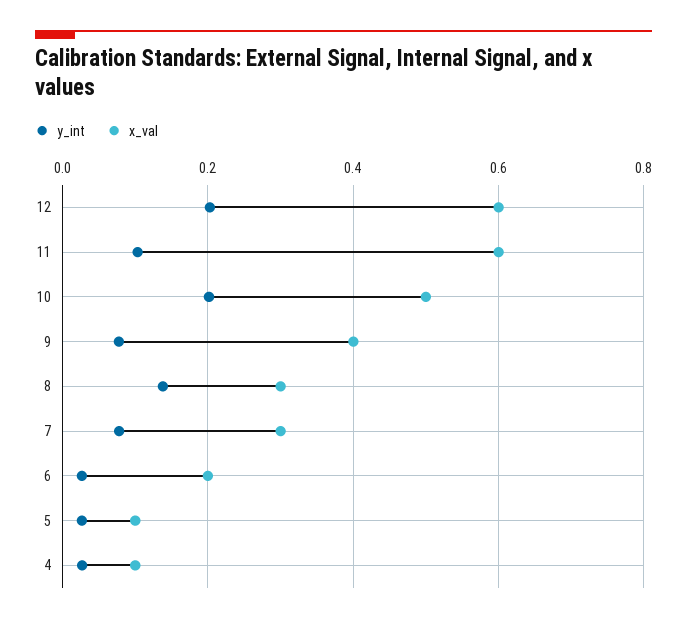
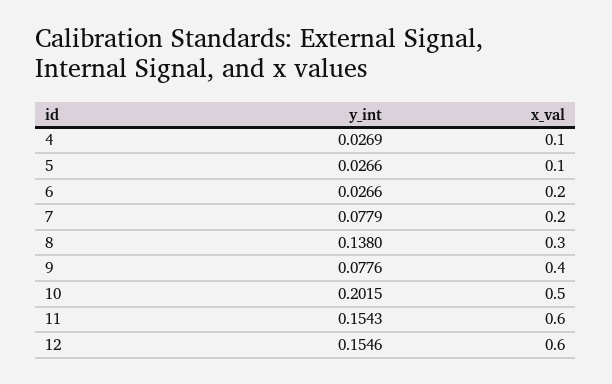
y_int, 12: 0.2 -> 0.1546
y_int, 11: 0.1 -> 0.1543
x_val, 7: 0.3 -> 0.2

